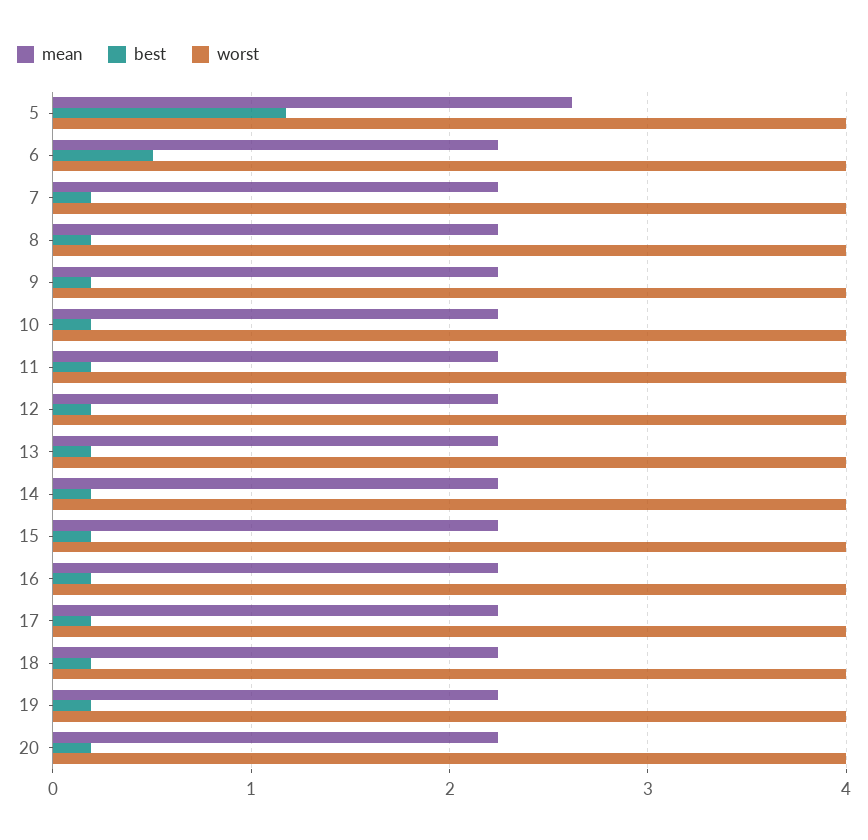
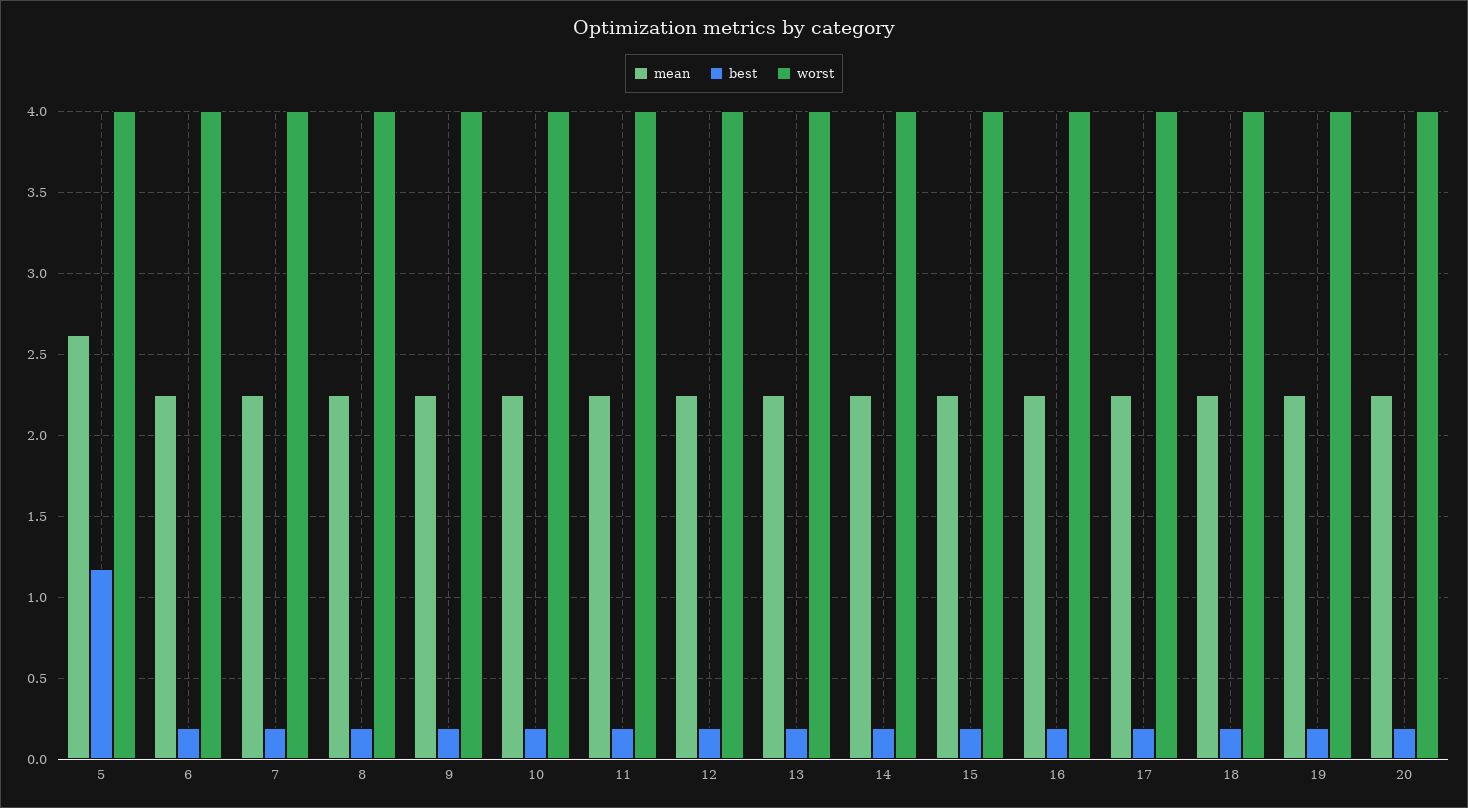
best, 6: 0.5 -> 0.2

